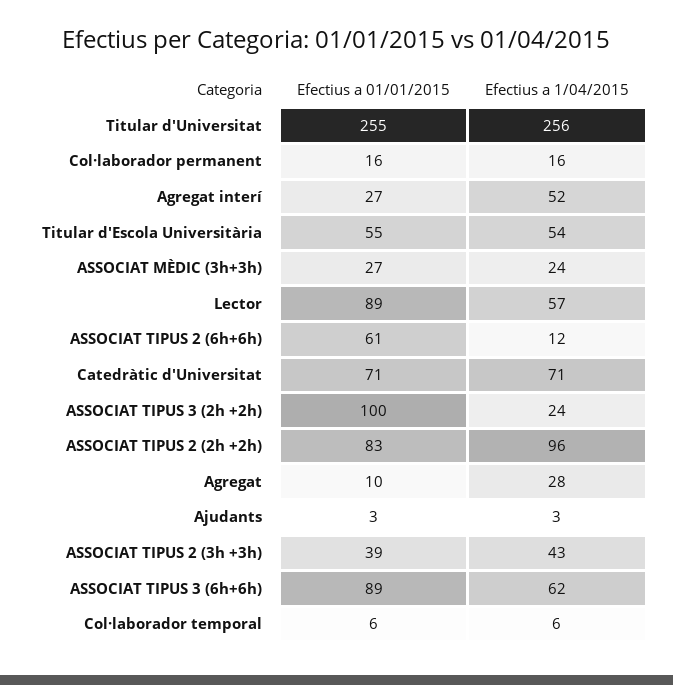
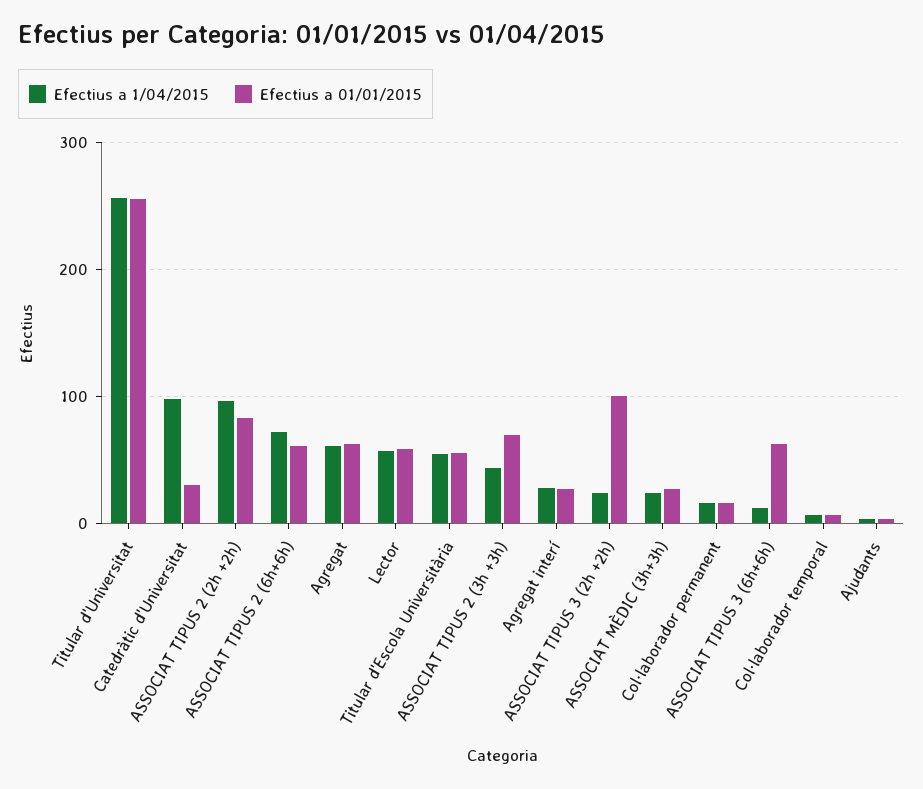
Efectius a 1/04/2015, Agregat interí: 52 -> 30
Efectius a 01/01/2015, Lector: 89 -> 60
Efectius a 1/04/2015, ASSOCIAT TIPUS 2 (6h+6h): 12 -> 70
Efectius a 01/01/2015, Catedràtic d'Universitat: 71 -> 30
Efectius a 1/04/2015, Catedràtic d'Universitat: 71 -> 100
Efectius a 01/01/2015, Agregat: 10 -> 60
Efectius a 1/04/2015, Agregat: 28 -> 60
Efectius a 01/01/2015, ASSOCIAT TIPUS 2 (3h +3h): 39 -> 70
Efectius a 01/01/2015, ASSOCIAT TIPUS 3 (6h+6h): 89 -> 60
Efectius a 1/04/2015, ASSOCIAT TIPUS 3 (6h+6h): 62 -> 10

